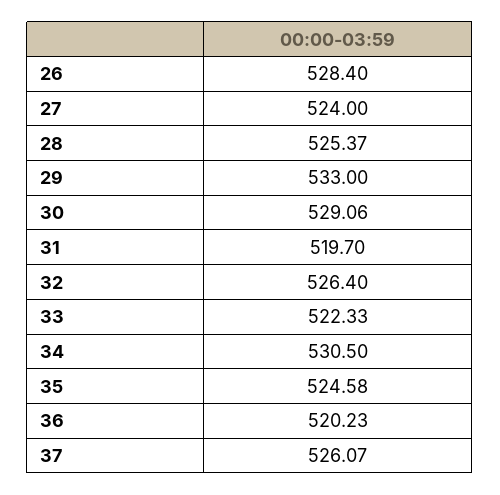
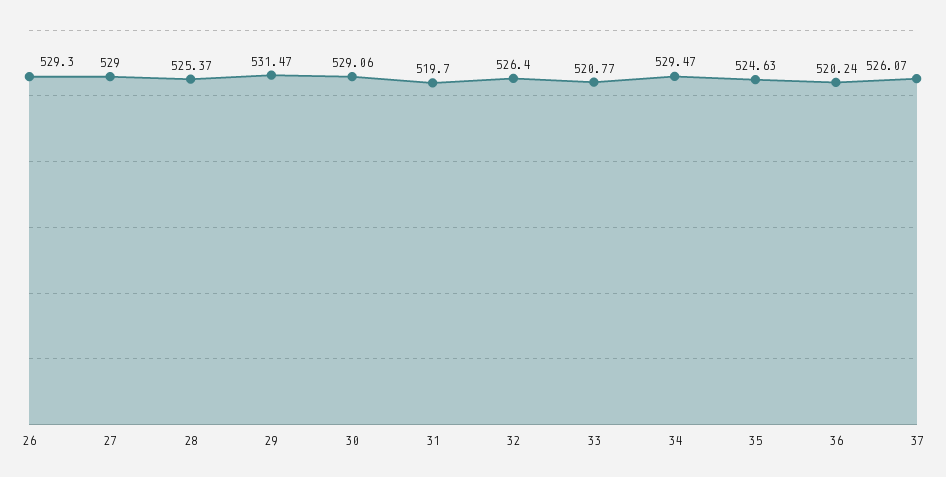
26: 528.4 -> 529.3
27: 524 -> 529
29: 533 -> 531.47
33: 522.33 -> 520.77
34: 530.5 -> 529.47
35: 524.58 -> 524.63
36: 520.23 -> 520.24

